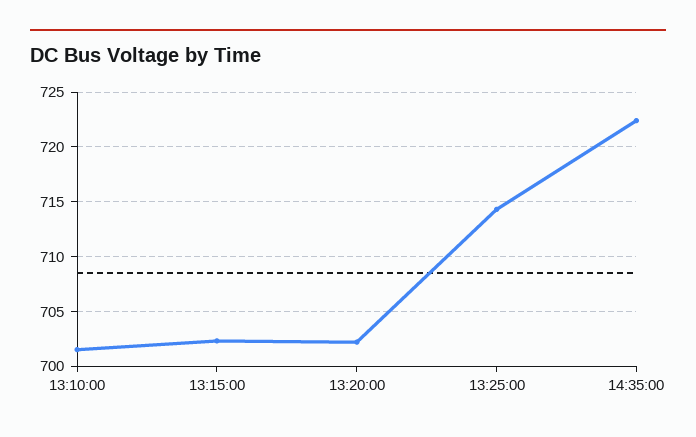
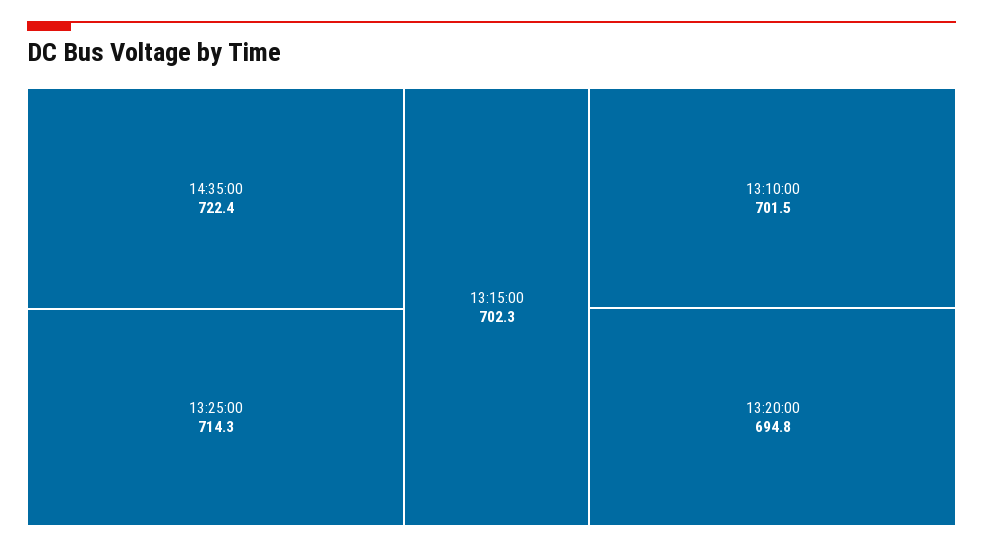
13:20:00: 702 -> 694.8

